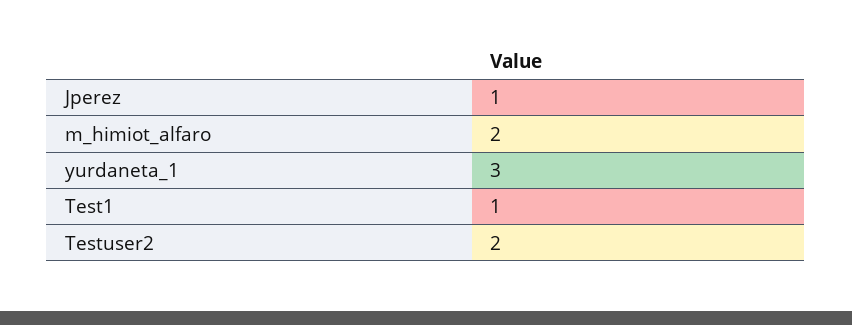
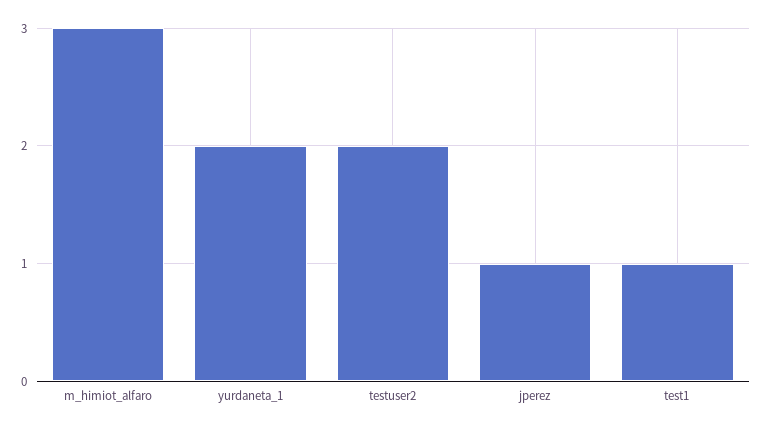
m_himiot_alfaro: 2 -> 3
yurdaneta_1: 3 -> 2

